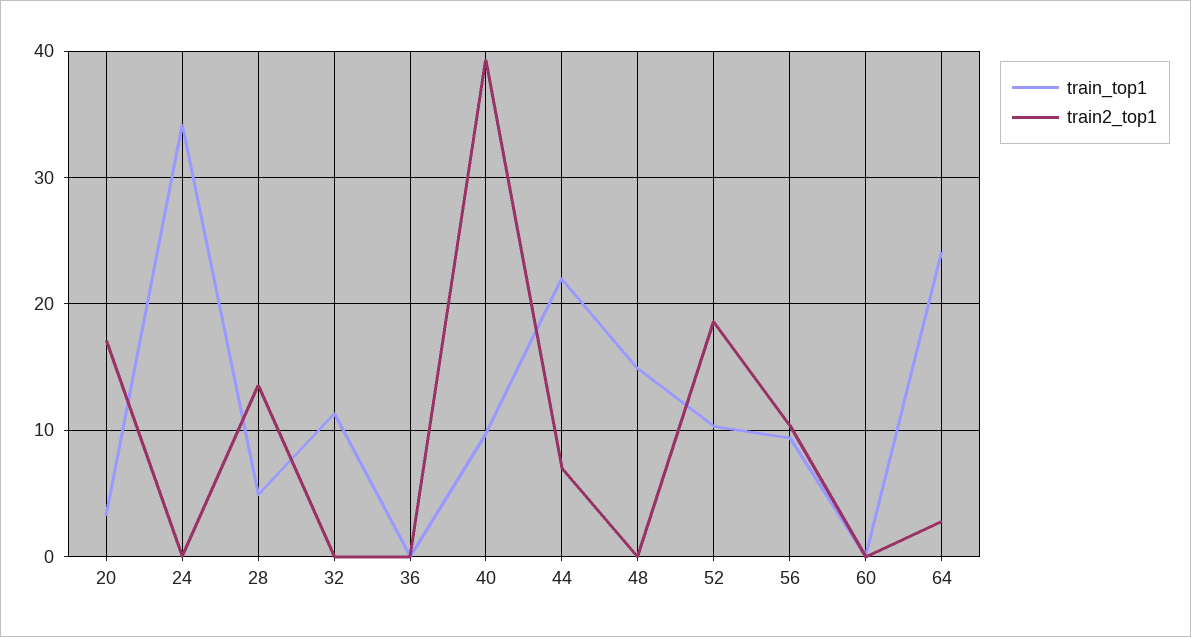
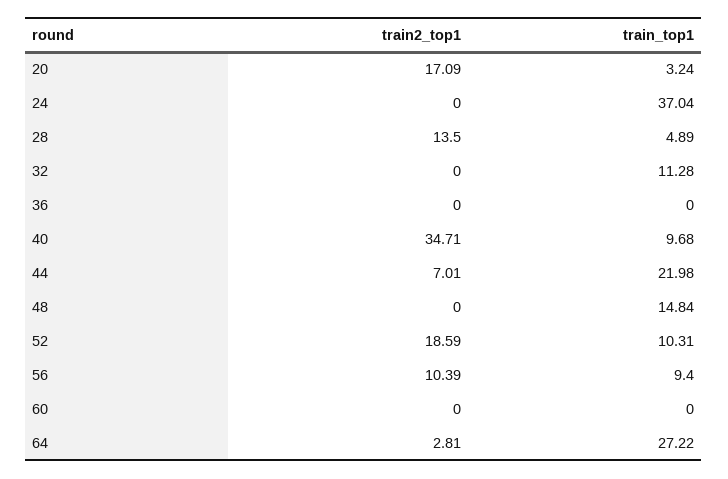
train_top1, 24: 34 -> 37.04
train2_top1, 40: 39 -> 34.71
train_top1, 64: 24 -> 27.22

